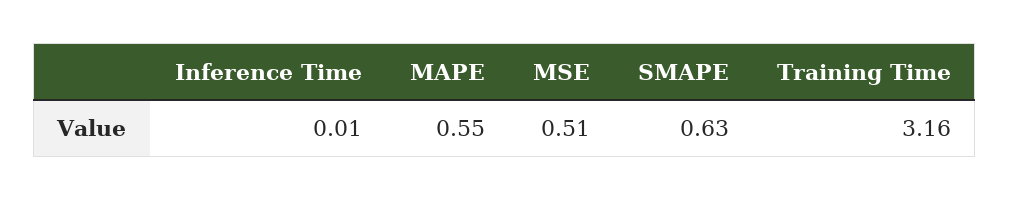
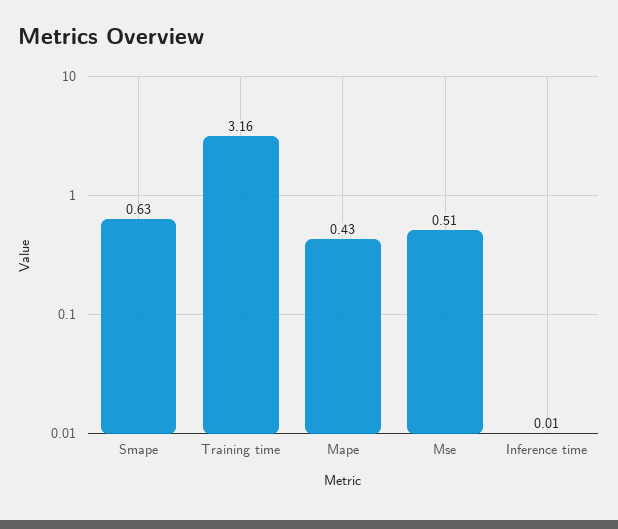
MAPE: 0.55 -> 0.43

